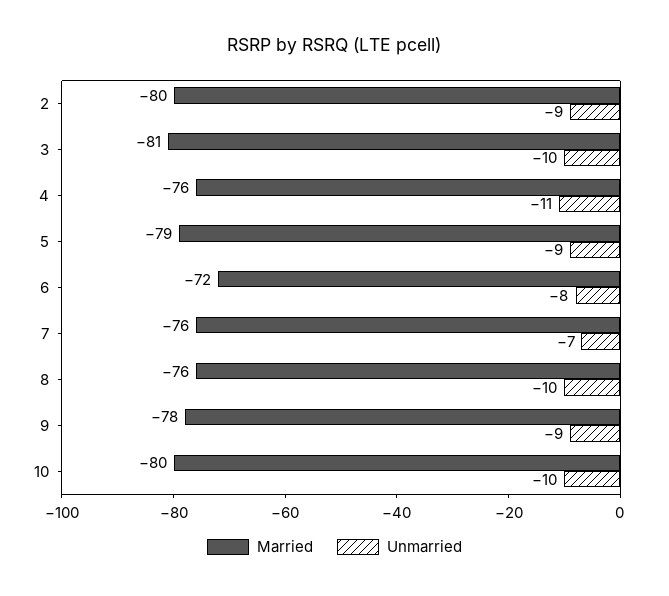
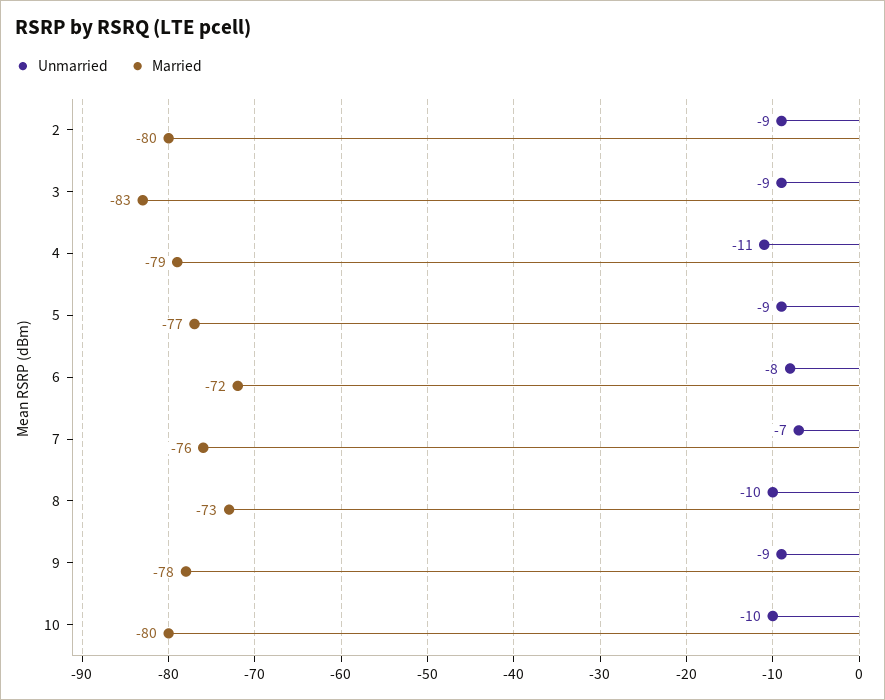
Married, 3: -81 -> -83
Unmarried, 3: -10 -> -9
Married, 4: -76 -> -79
Married, 5: -79 -> -77
Married, 8: -76 -> -73

